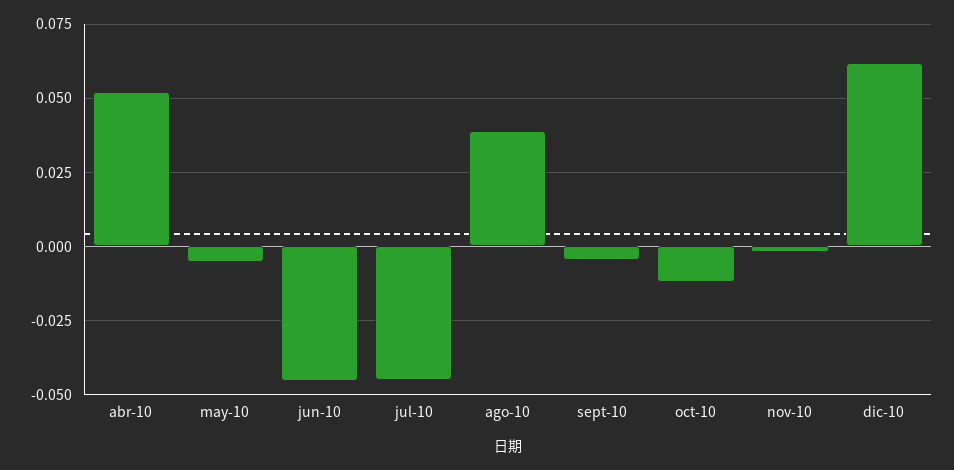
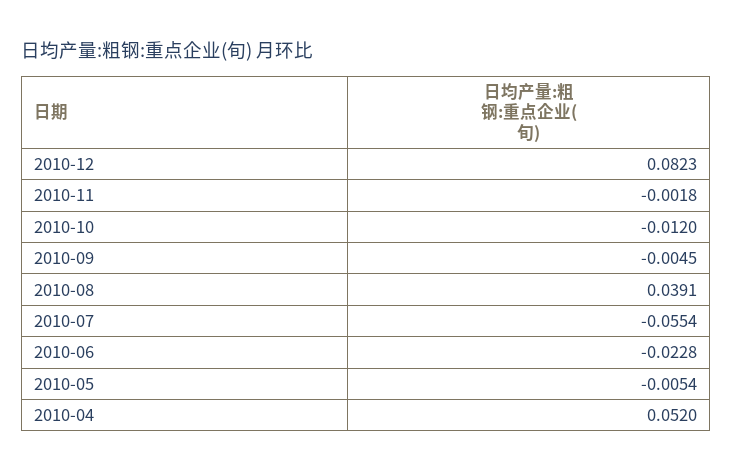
jun-10: -0.045 -> -0.0228
jul-10: -0.045 -> -0.0554
dic-10: 0.0625 -> 0.0823

